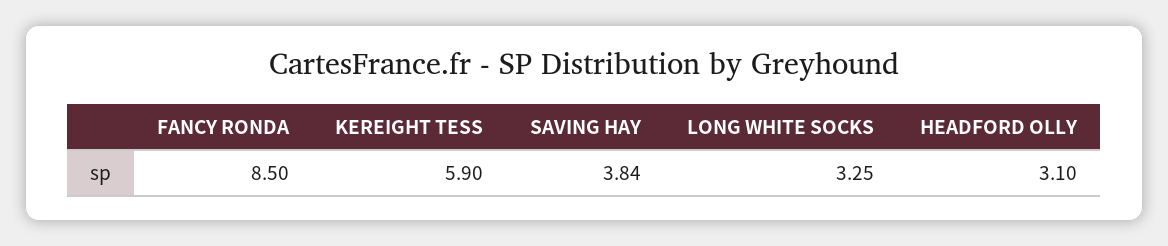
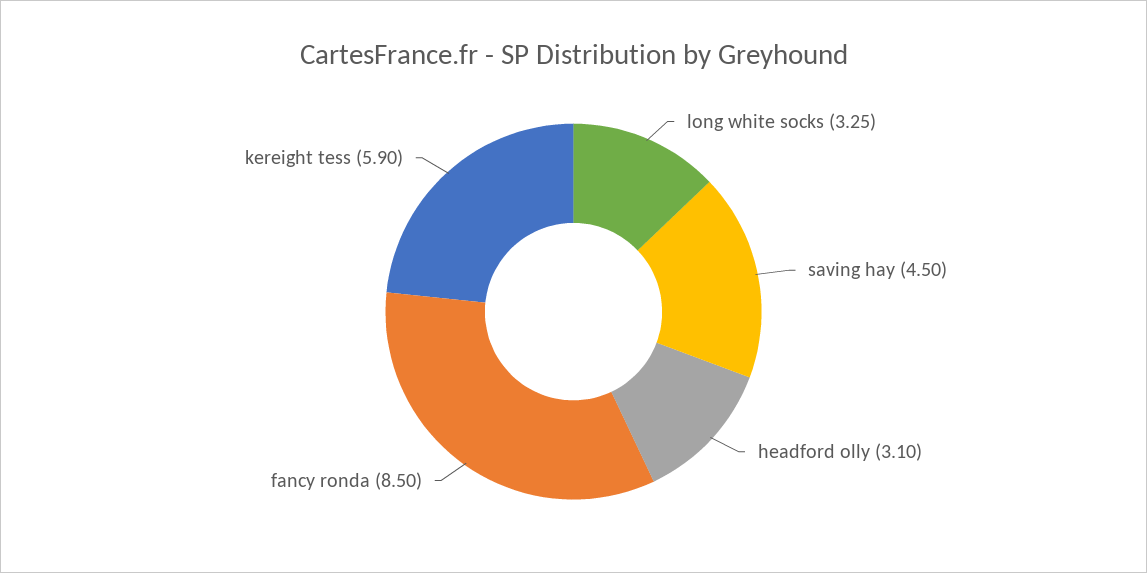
SAVING HAY: 3.84 -> 4.5

